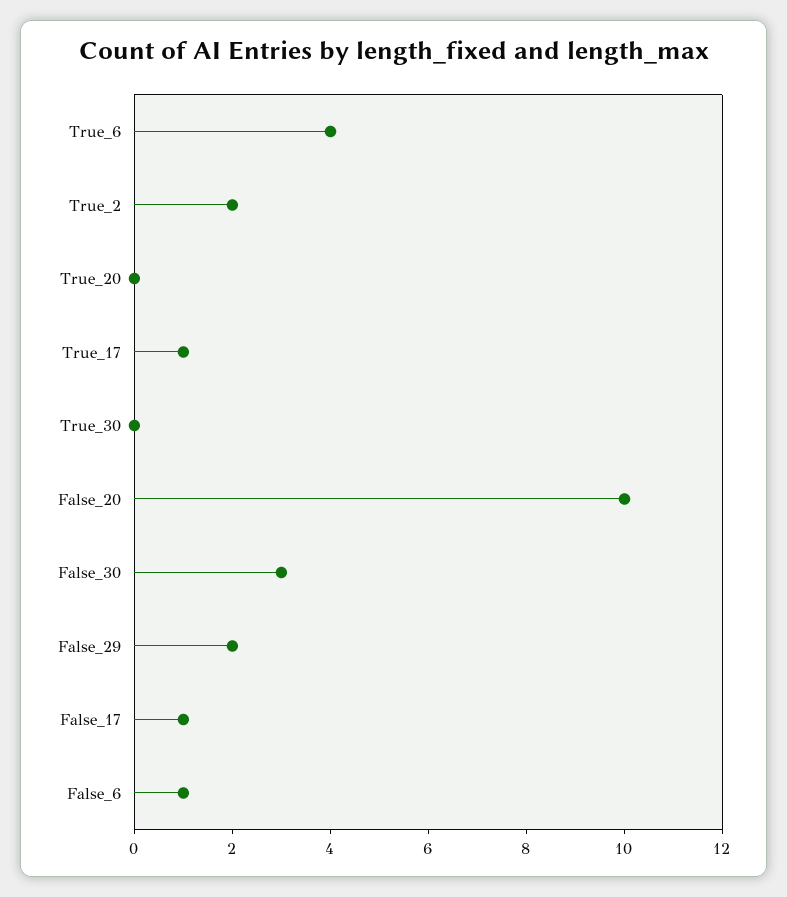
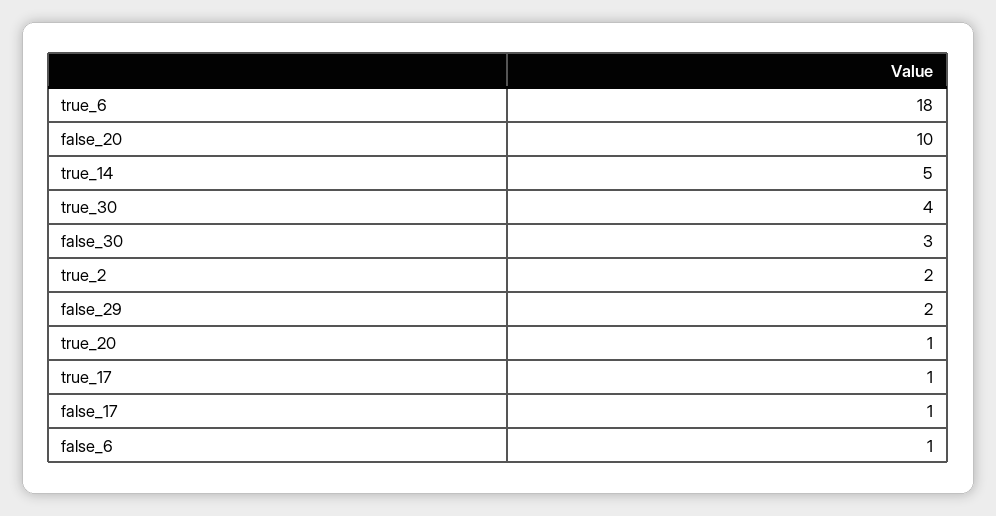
True_6: 4 -> 18
True_20: 0 -> 1
True_30: 0 -> 4
true_14: none -> 5

